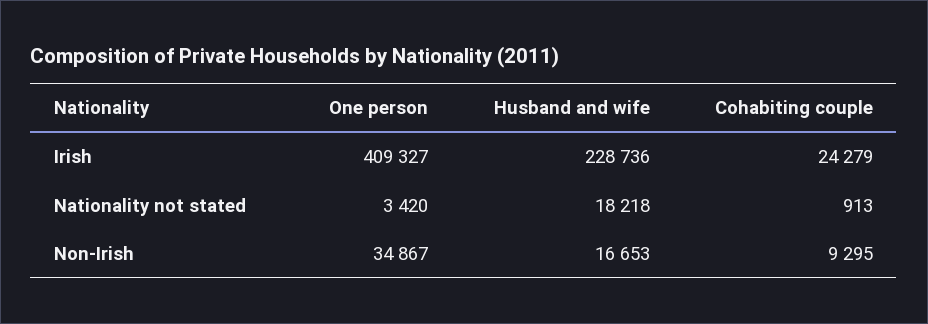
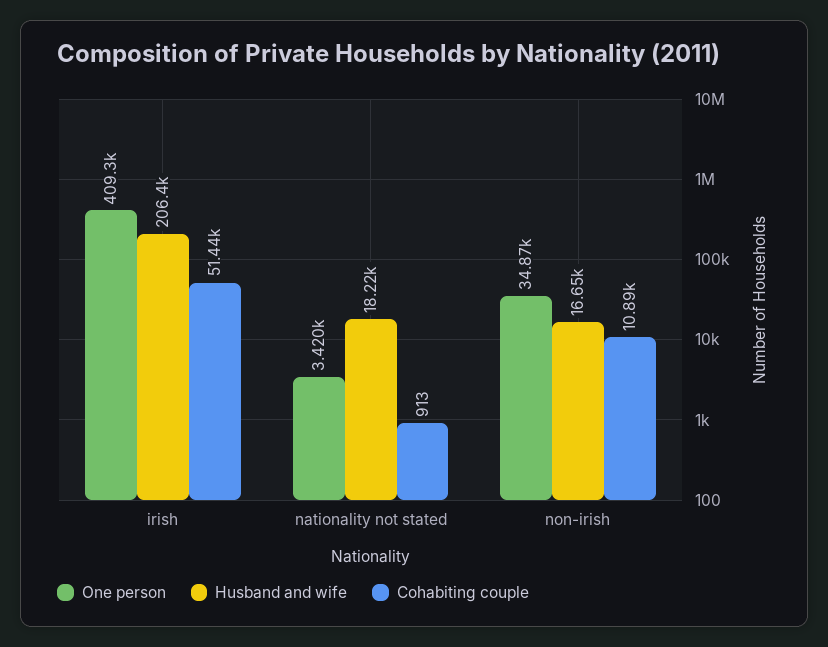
Husband and wife, Irish: 228736 -> 206400
Cohabiting couple, Irish: 24279 -> 51440
Cohabiting couple, Non-Irish: 9295 -> 10890

